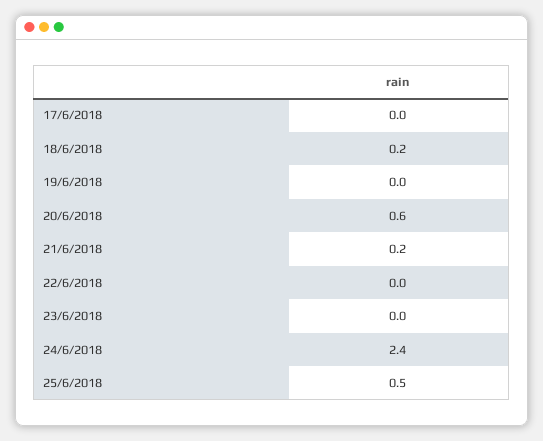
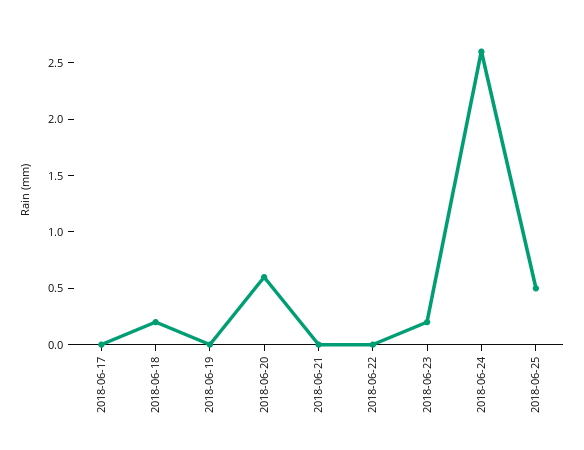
21/6/2018: 0.2 -> 0
23/6/2018: 0 -> 0.2
24/6/2018: 2.4 -> 2.6

